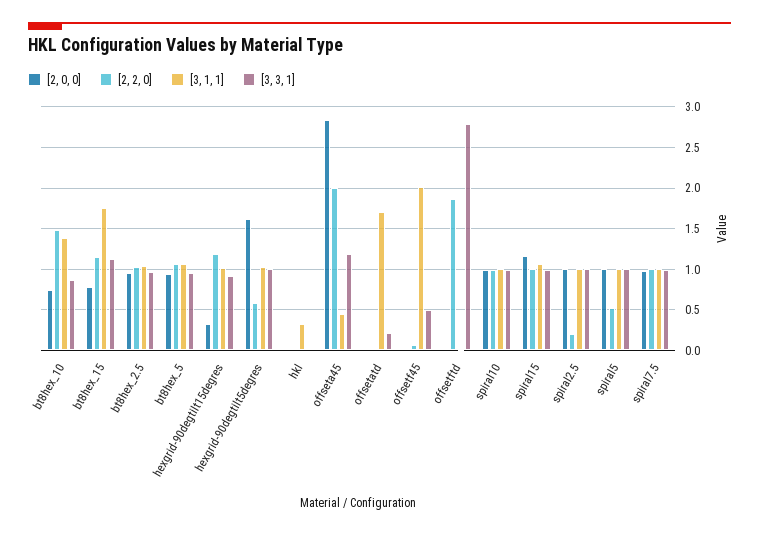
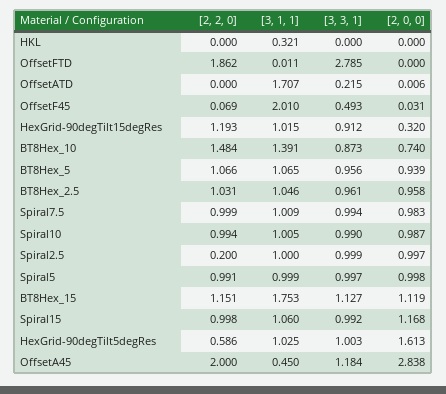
[2, 0, 0], bt8hex_15: 0.8 -> 1.119
[2, 2, 0], spiral5: 0.5 -> 0.991

